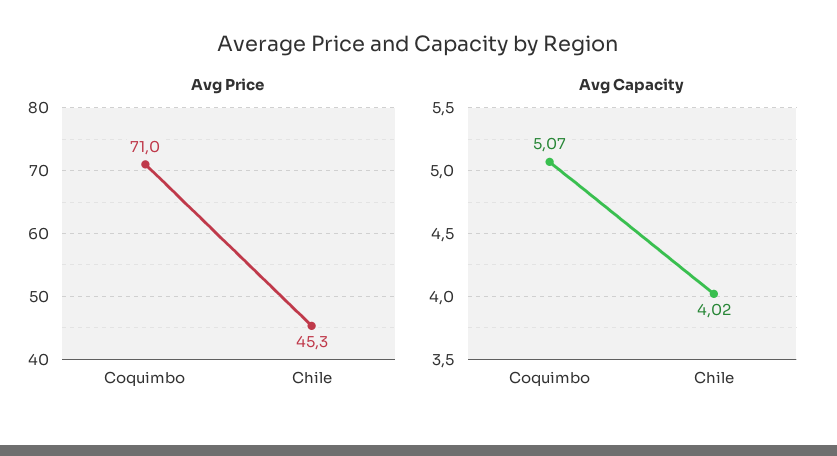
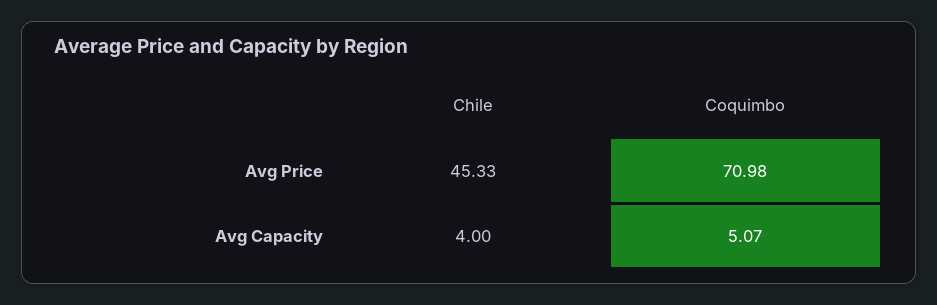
Avg Capacity, Chile: 4.02 -> 4

